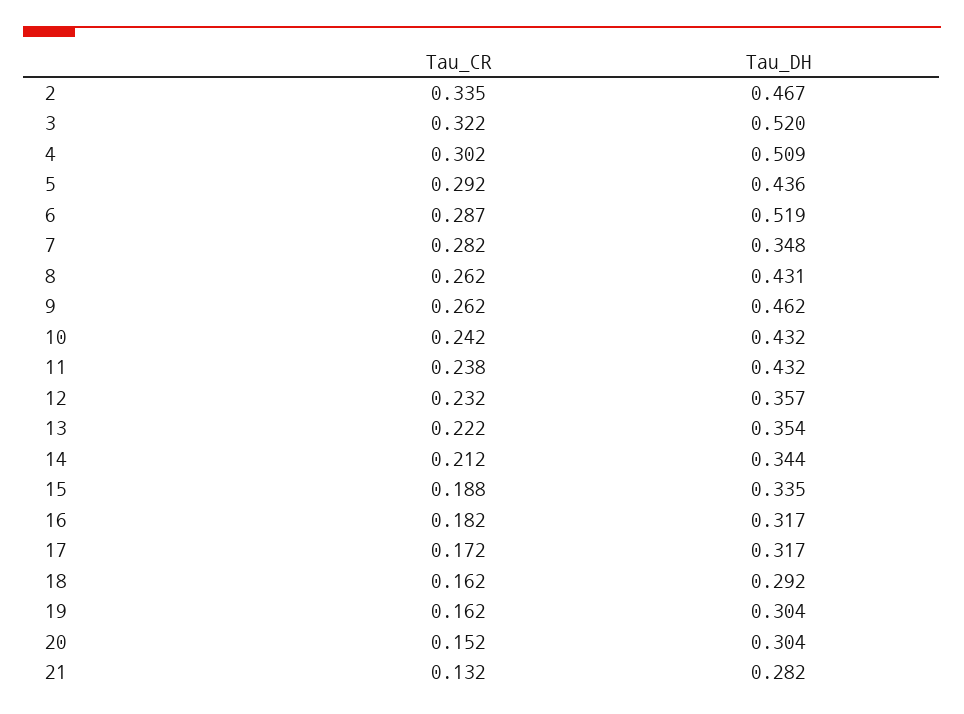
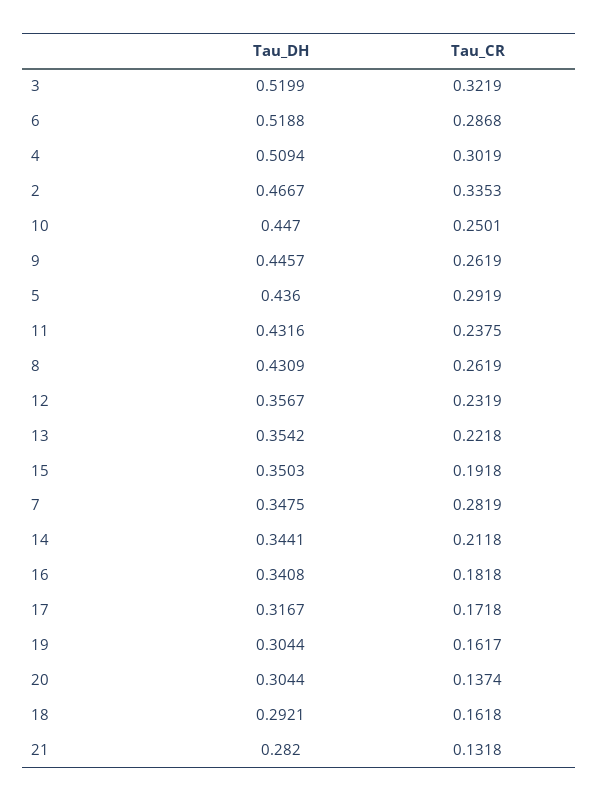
Tau_DH, 9: 0.462 -> 0.4457
Tau_CR, 10: 0.242 -> 0.2501
Tau_DH, 10: 0.432 -> 0.447
Tau_CR, 15: 0.188 -> 0.1918
Tau_DH, 15: 0.335 -> 0.3503
Tau_DH, 16: 0.317 -> 0.3408
Tau_CR, 20: 0.152 -> 0.1374

